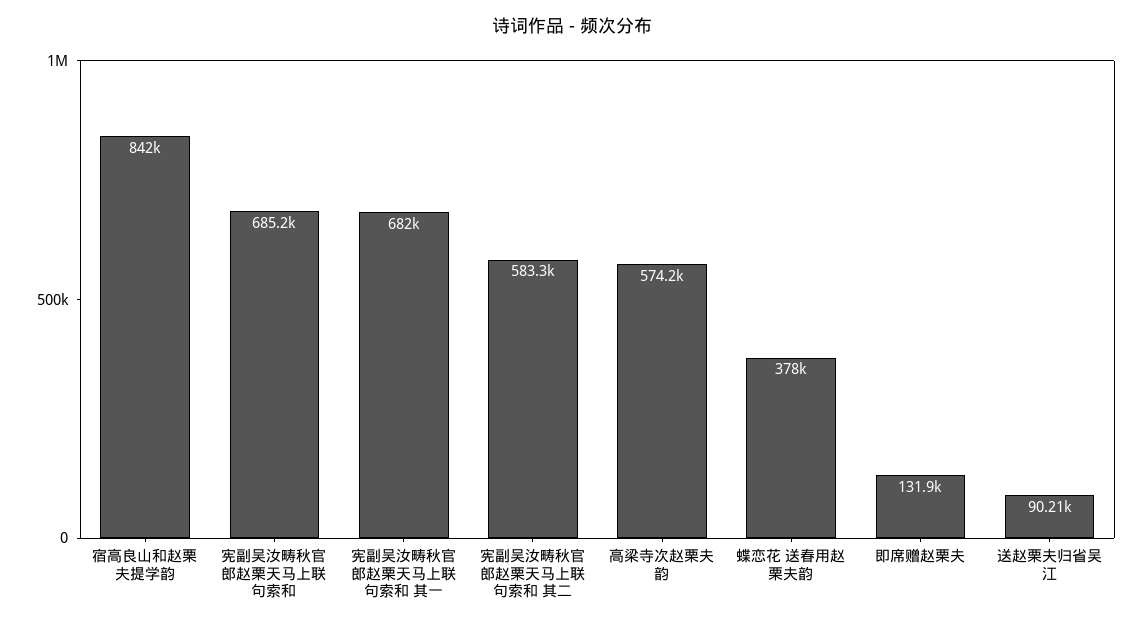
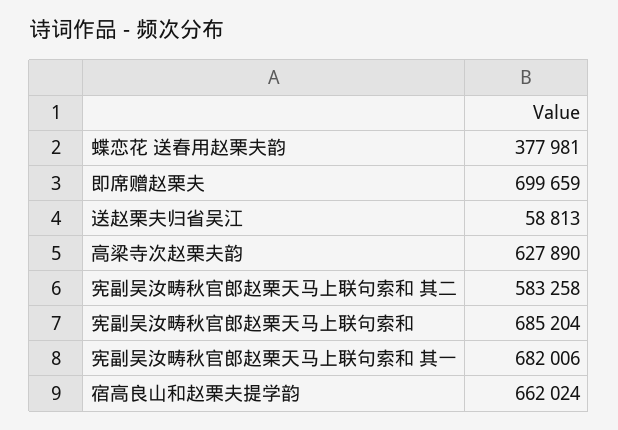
宿高良山和赵栗夫提学韵: 842000 -> 662024
高梁寺次赵栗夫韵: 574200 -> 627890
即席赠赵栗夫: 131900 -> 699659
送赵栗夫归省吴江: 90210 -> 58813

